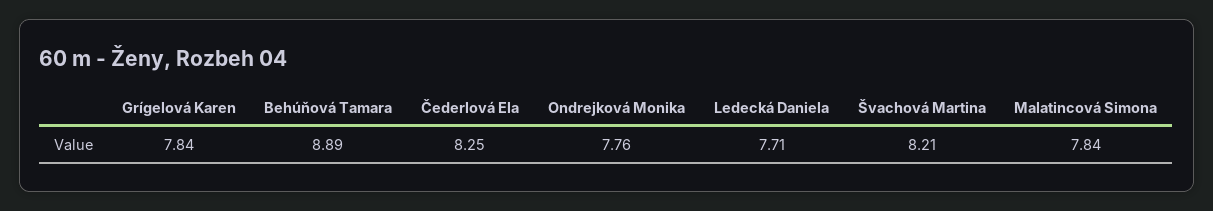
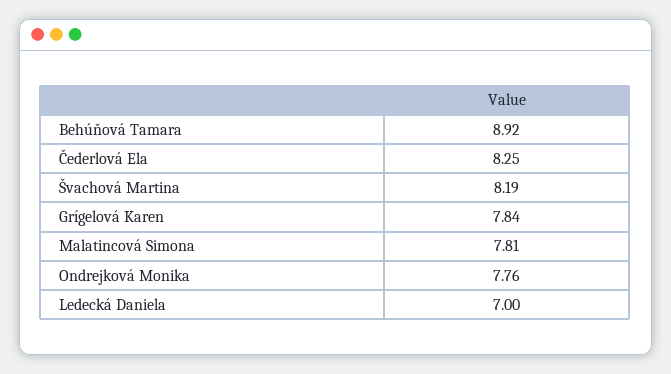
Behúňová Tamara: 8.89 -> 8.92
Ledecká Daniela: 7.71 -> 7
Švachová Martina: 8.21 -> 8.19
Malatincová Simona: 7.84 -> 7.81

